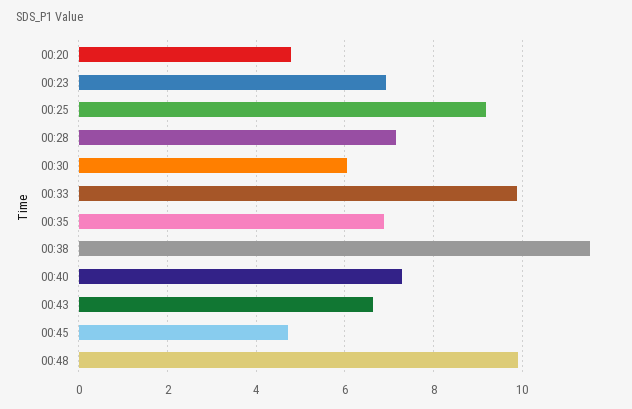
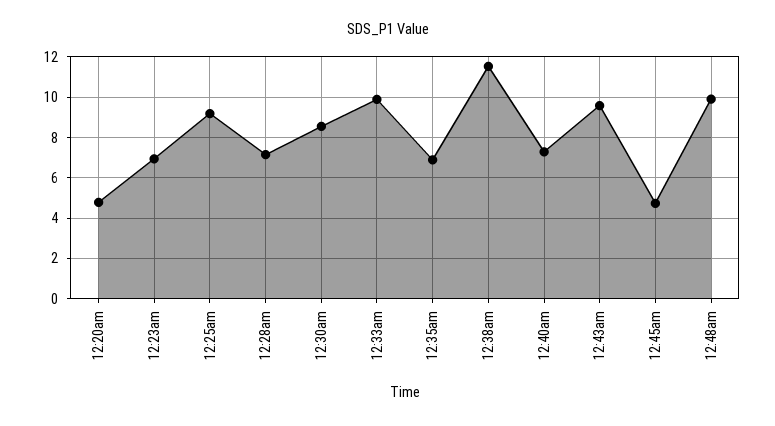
00:30: 6 -> 8.5
00:43: 6.6 -> 9.5

